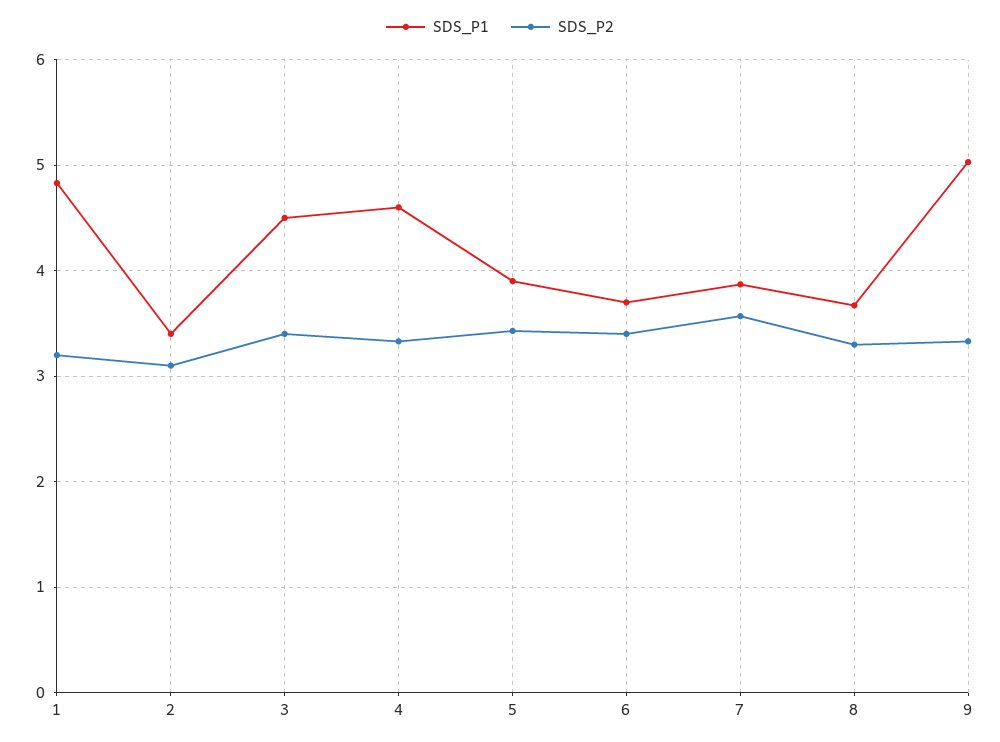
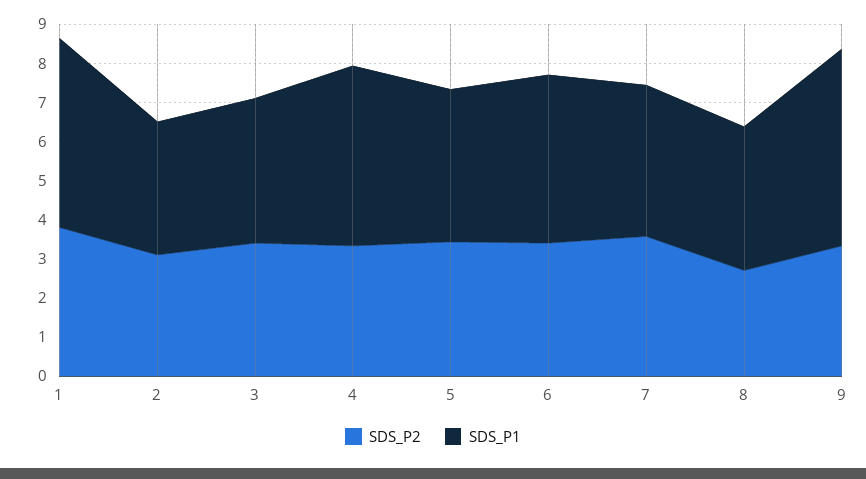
SDS_P2, 1: 3.2 -> 3.75
SDS_P1, 3: 4.5 -> 3.75
SDS_P1, 6: 3.7 -> 4.25
SDS_P2, 8: 3.3 -> 2.75

